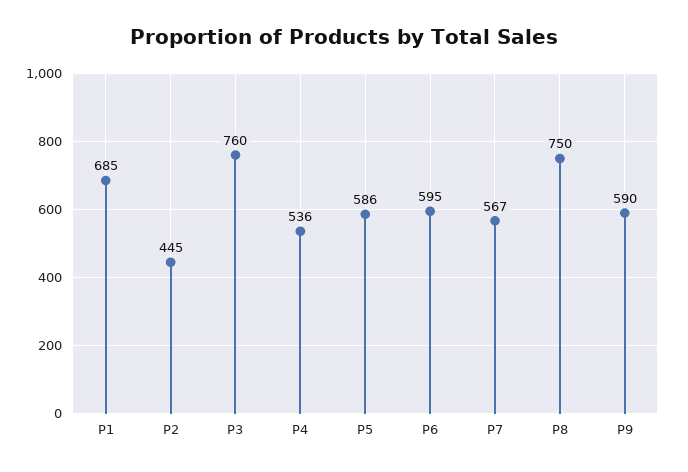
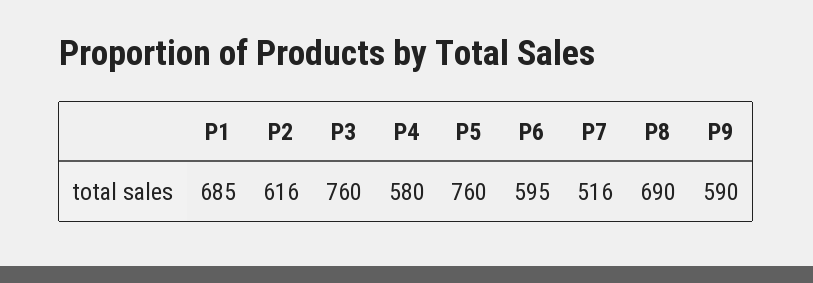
P2: 445 -> 616
P4: 536 -> 580
P5: 586 -> 760
P7: 567 -> 516
P8: 750 -> 690

